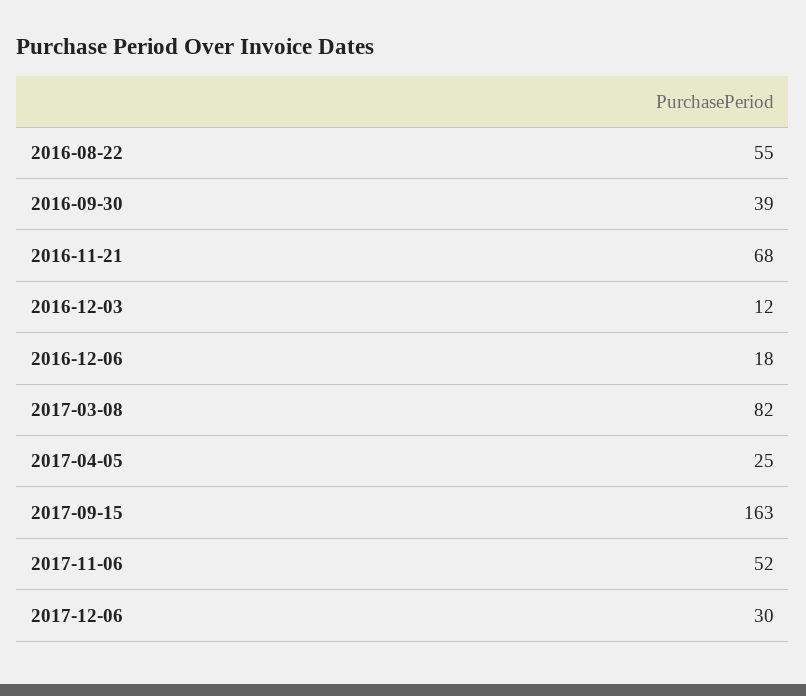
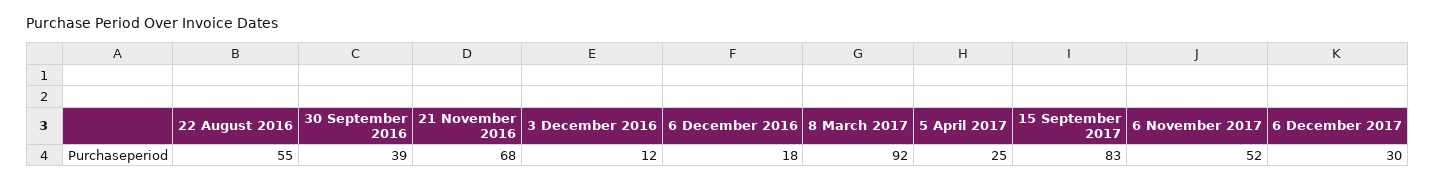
2017-03-08: 82 -> 92
2017-09-15: 163 -> 83

